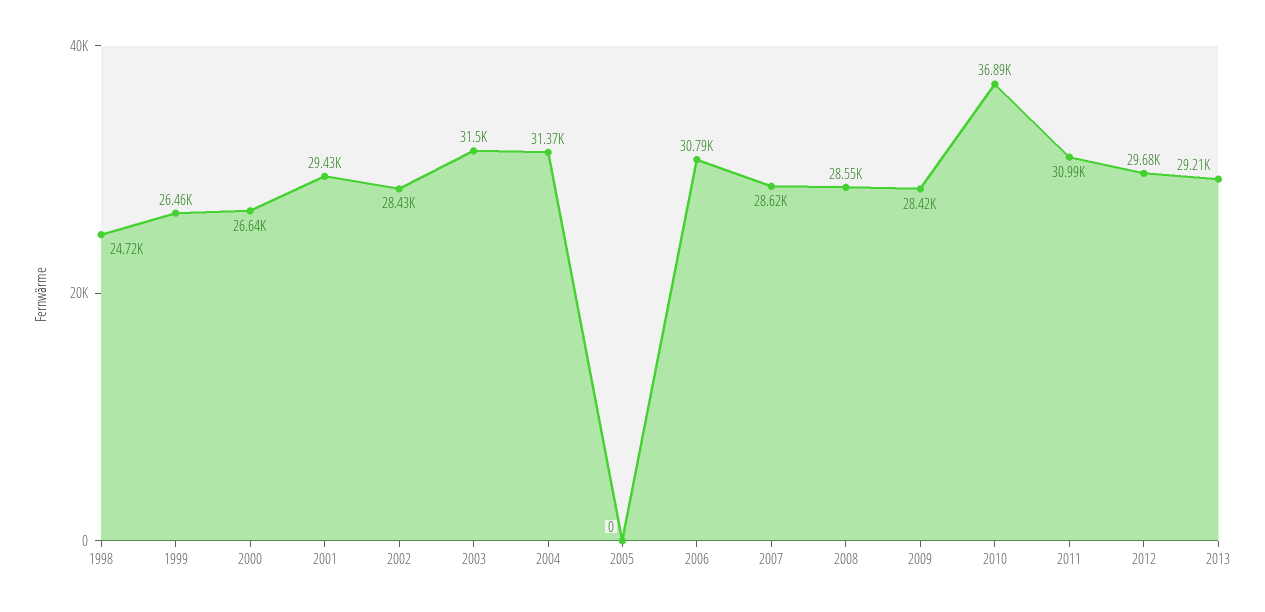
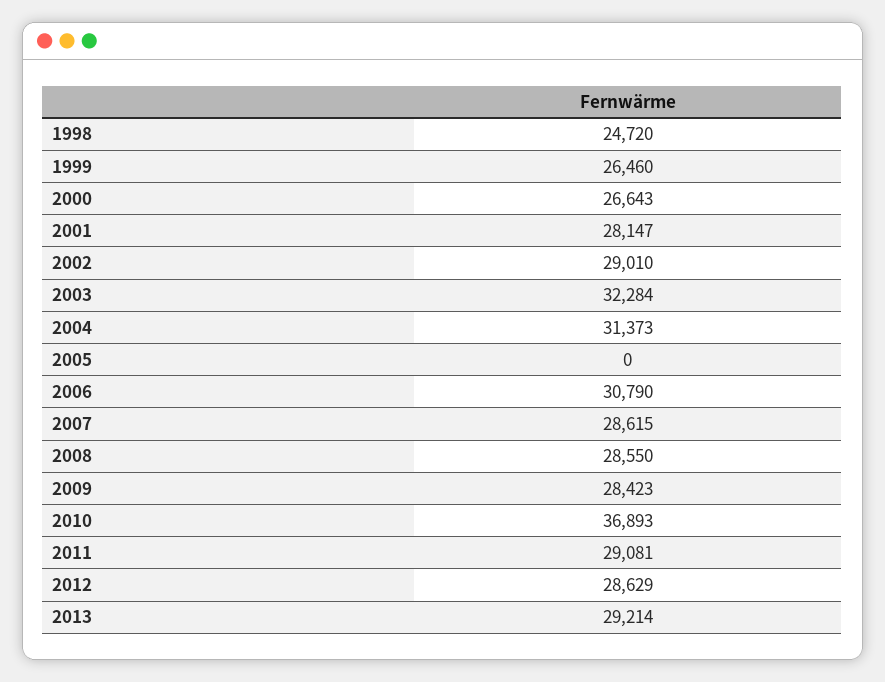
2001: 29430 -> 28147
2002: 28430 -> 29010
2003: 31500 -> 32284
2011: 30990 -> 29081
2012: 29680 -> 28629

